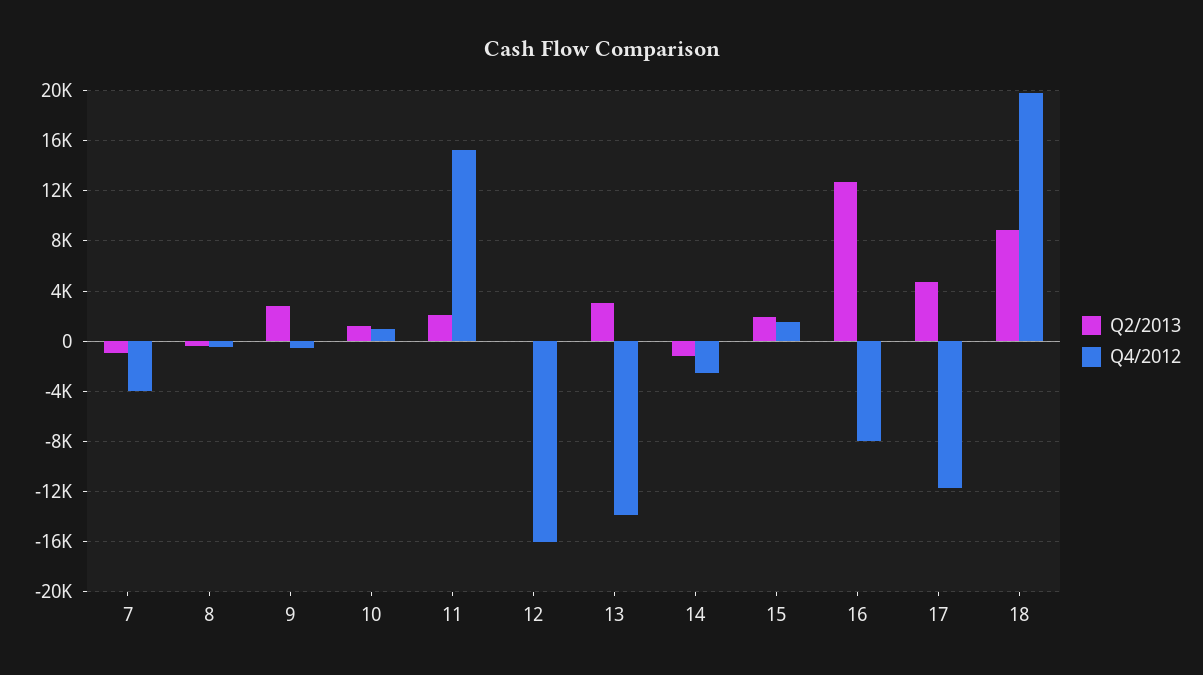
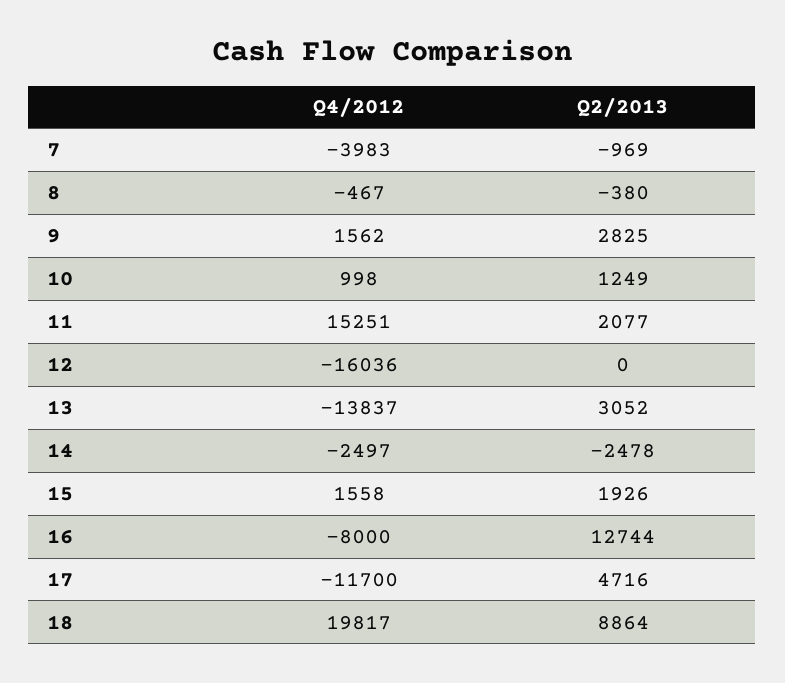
Q4/2012, 9: -500 -> 1562
Q2/2013, 14: -1000 -> -2478

